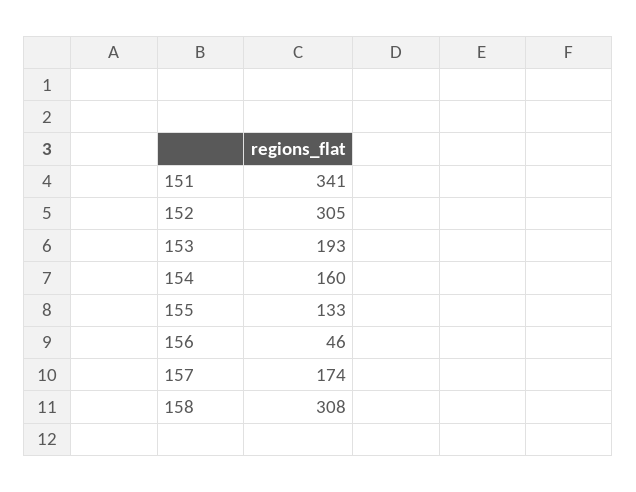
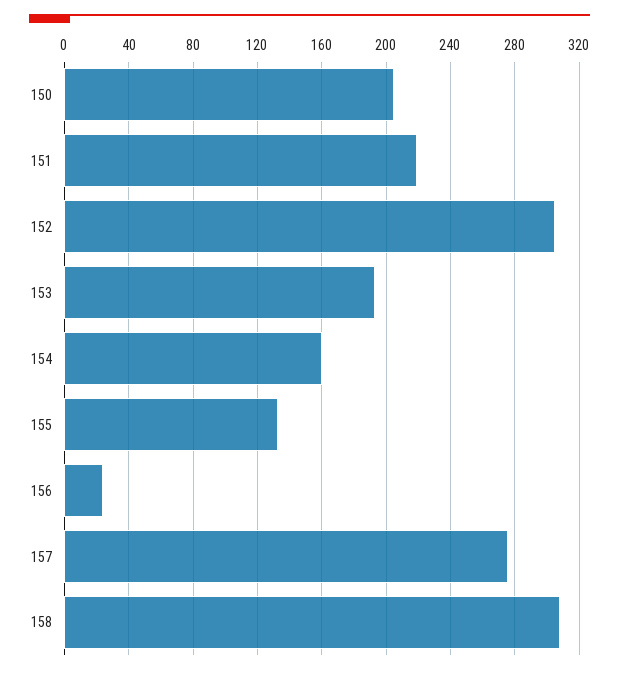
151: 341 -> 220
156: 46 -> 25
157: 174 -> 275
150: none -> 205

